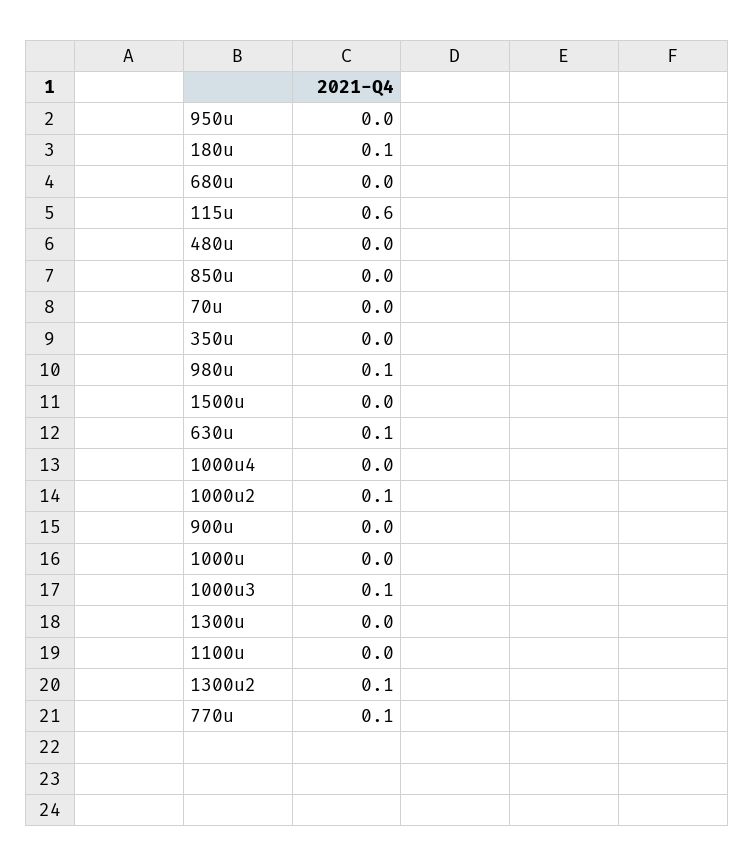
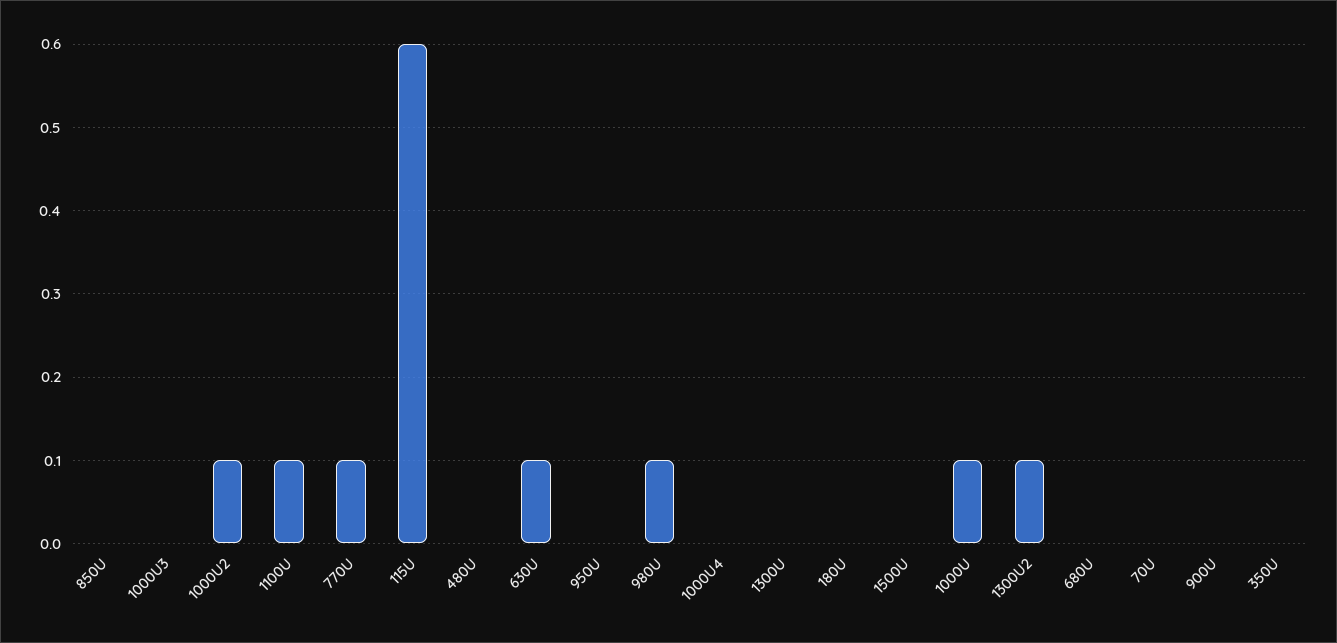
180u: 0.1 -> 0
1000u: 0 -> 0.1
1000u3: 0.1 -> 0
1100u: 0 -> 0.1

